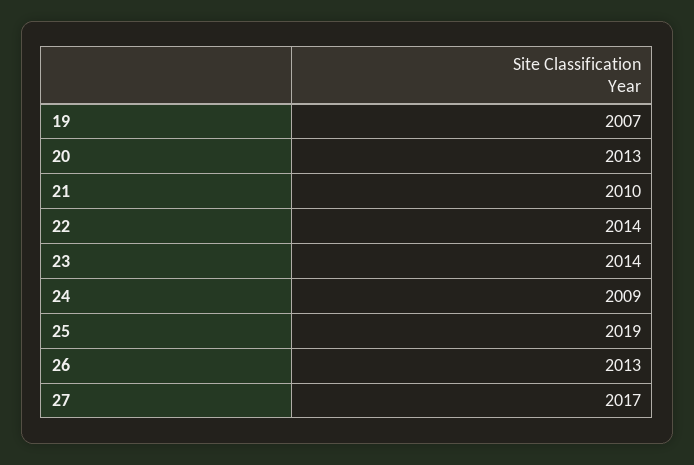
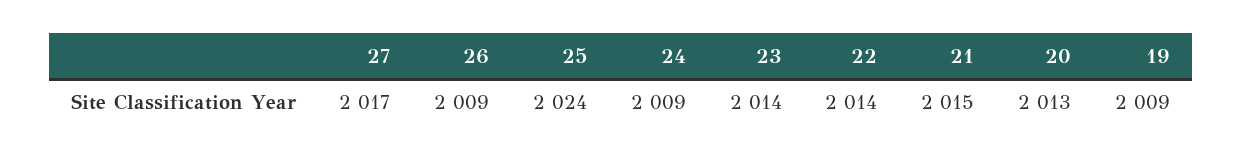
19: 2007 -> 2009
21: 2010 -> 2015
25: 2019 -> 2024
26: 2013 -> 2009

